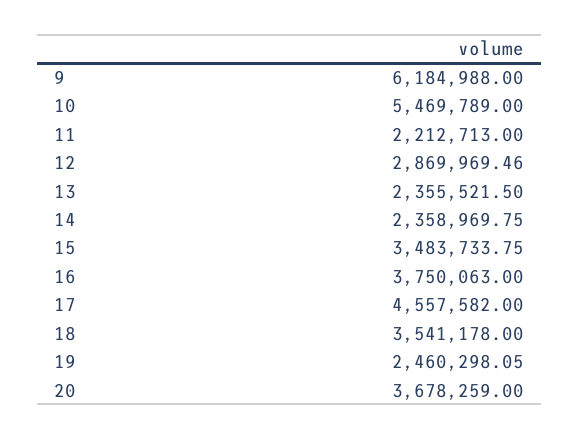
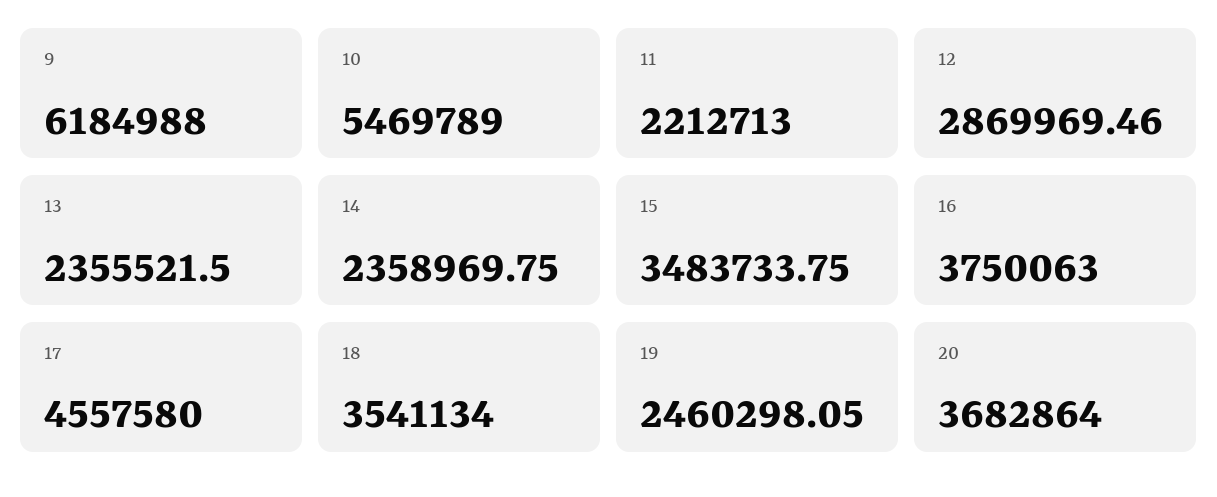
17: 4557582 -> 4557580
18: 3541178 -> 3541134
20: 3678259 -> 3682864

